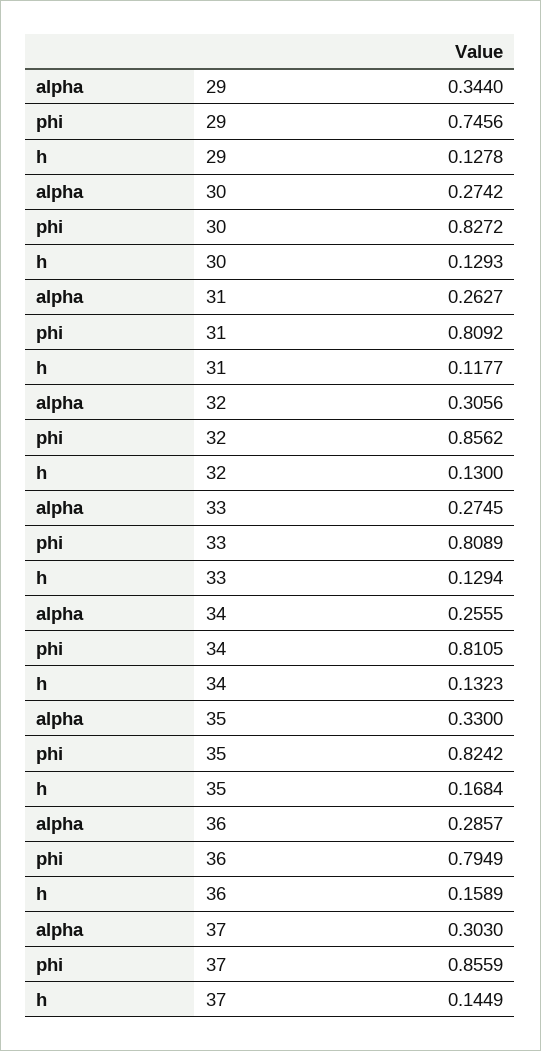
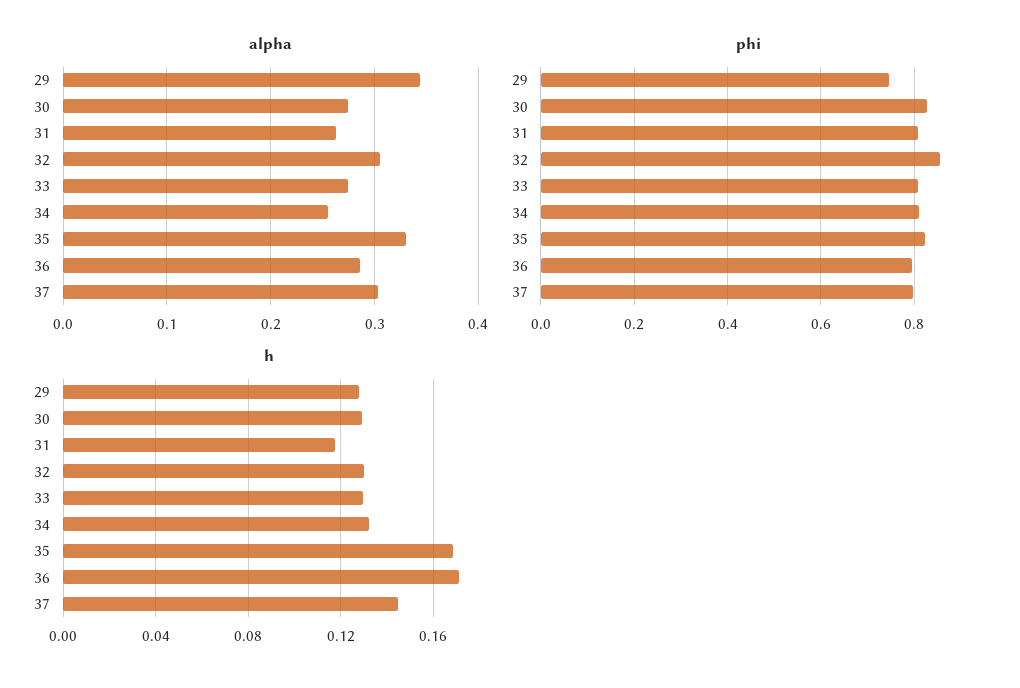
h, 36: 0.1589 -> 0.17
phi, 37: 0.8559 -> 0.8

